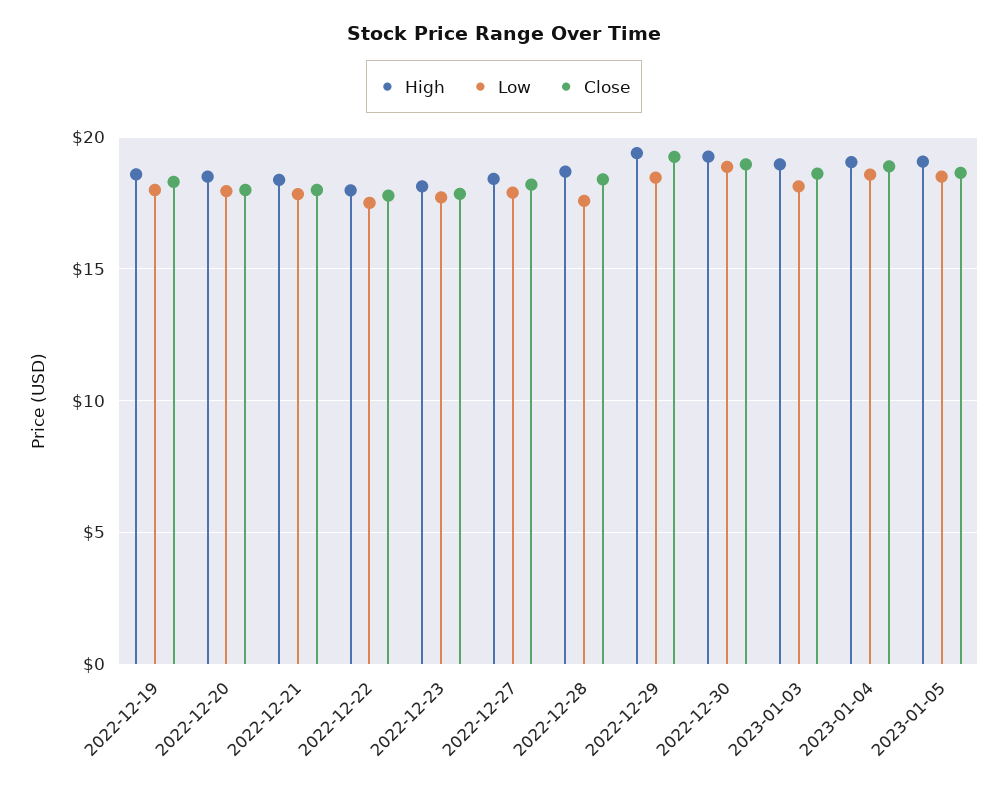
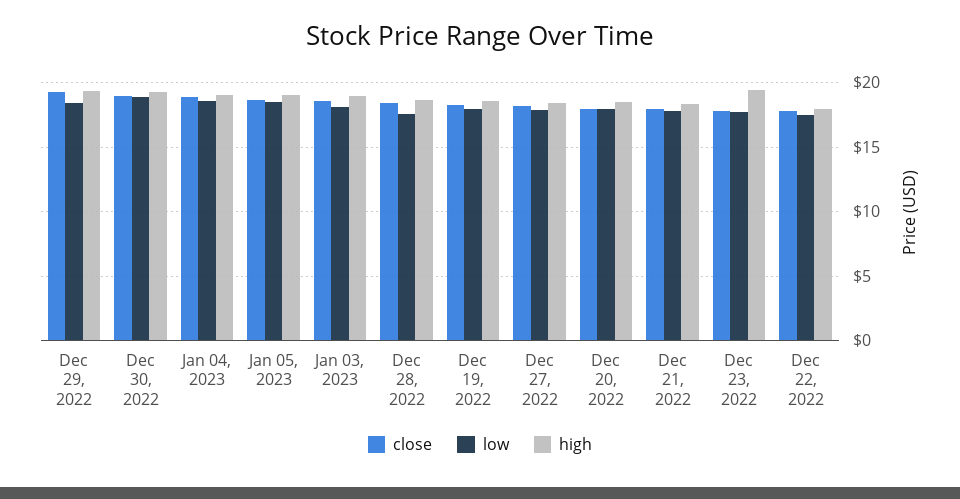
High, 2022-12-23: 18 -> 19.5

